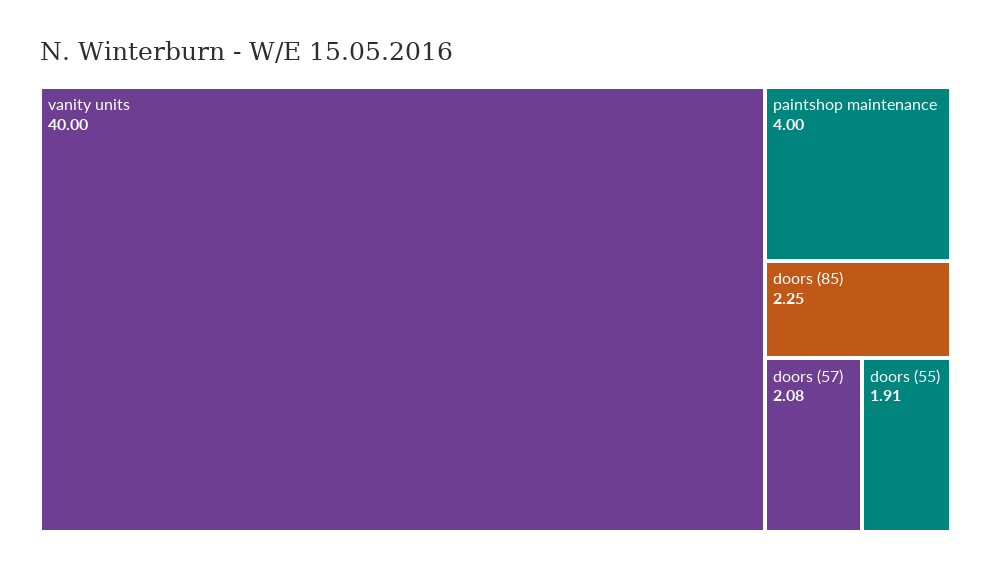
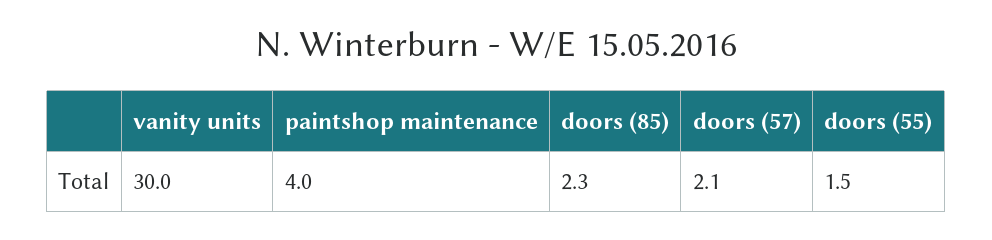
vanity units: 40 -> 30
doors (55): 1.91 -> 1.5

